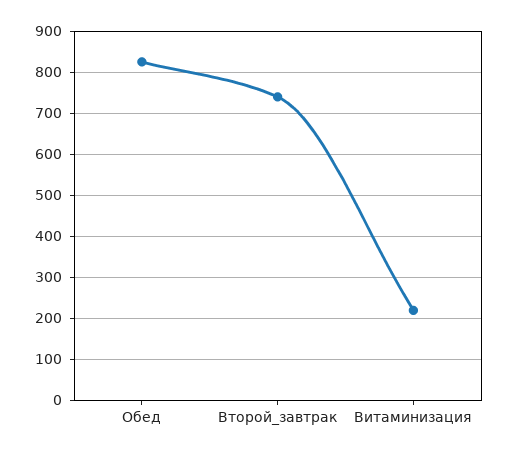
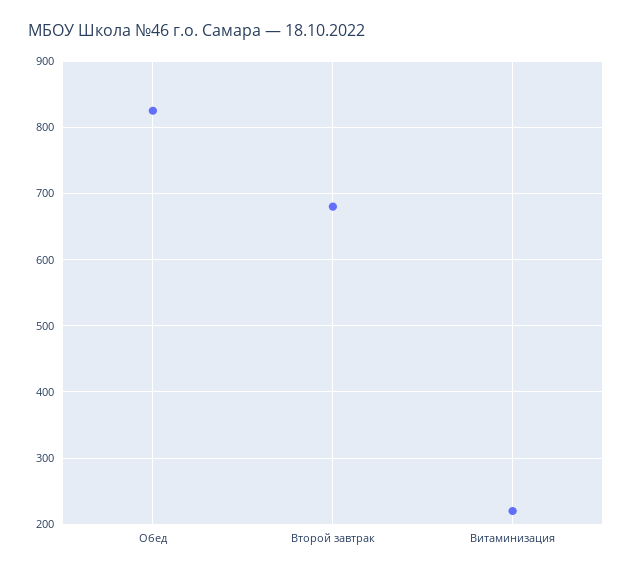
Второй_завтрак: 740 -> 680

